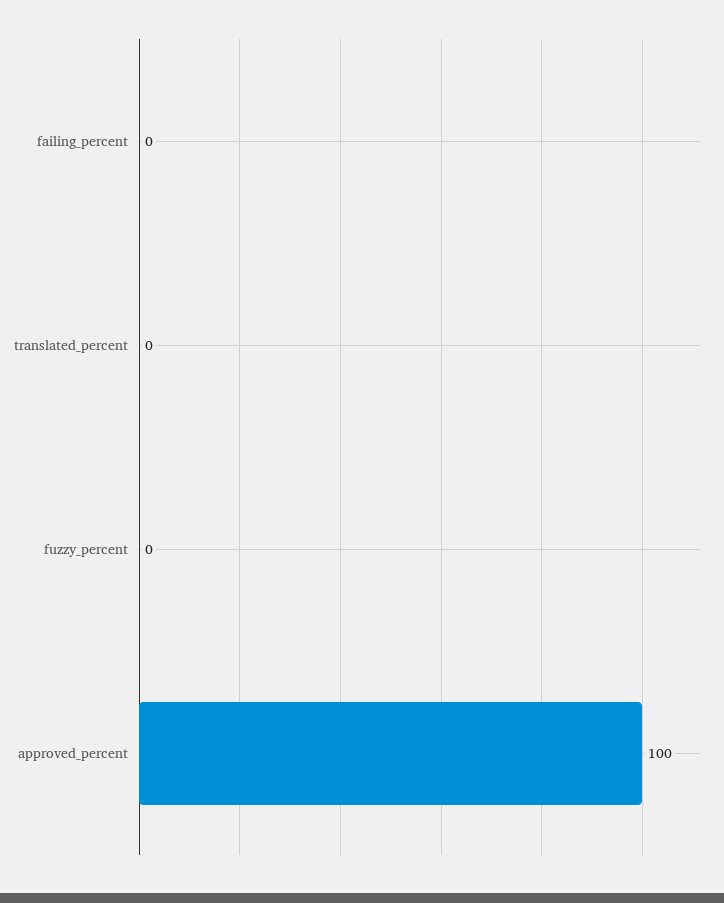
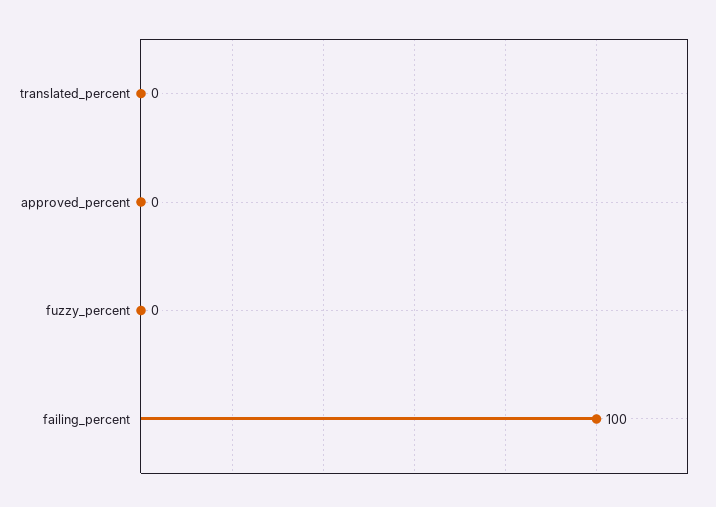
failing_percent: 0 -> 100
approved_percent: 100 -> 0

